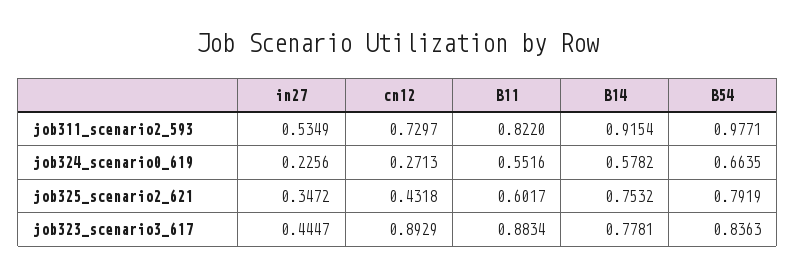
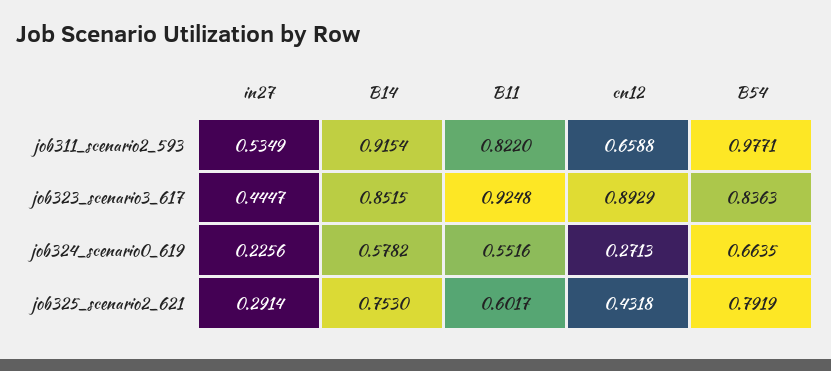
cn12, job311_scenario2_593: 0.7297 -> 0.6588
in27, job325_scenario2_621: 0.3472 -> 0.2914
B14, job325_scenario2_621: 0.7532 -> 0.753
B11, job323_scenario3_617: 0.8834 -> 0.9248
B14, job323_scenario3_617: 0.7781 -> 0.8515

